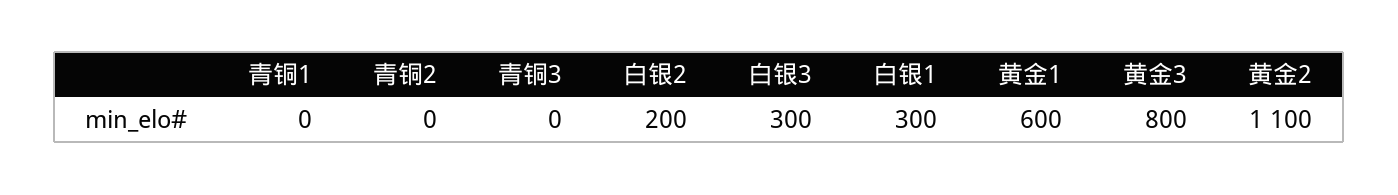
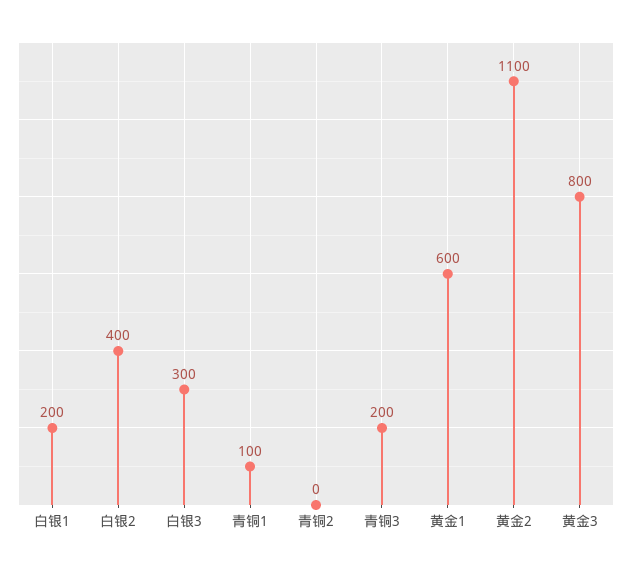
青铜1: 0 -> 100
青铜3: 0 -> 200
白银2: 200 -> 400
白银1: 300 -> 200

